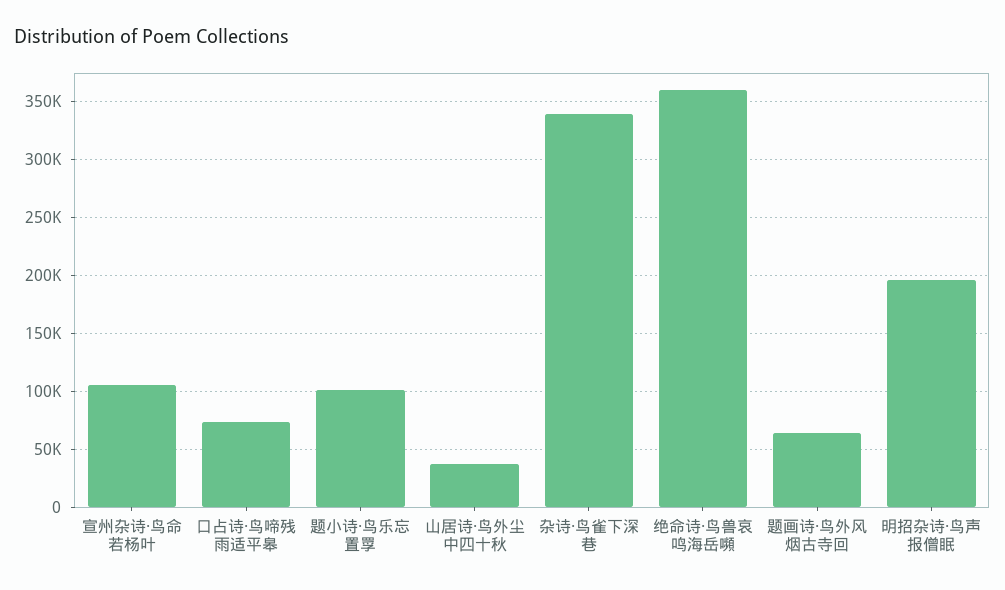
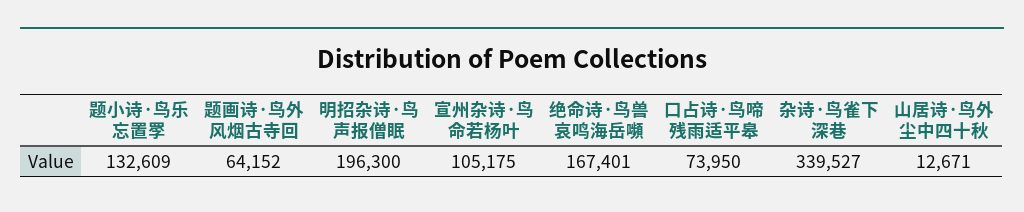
题小诗·鸟乐忘置罦: 100000 -> 132609
山居诗·鸟外尘中四十秋: 40000 -> 12671
绝命诗·鸟兽哀鸣海岳嚬: 360000 -> 167401

